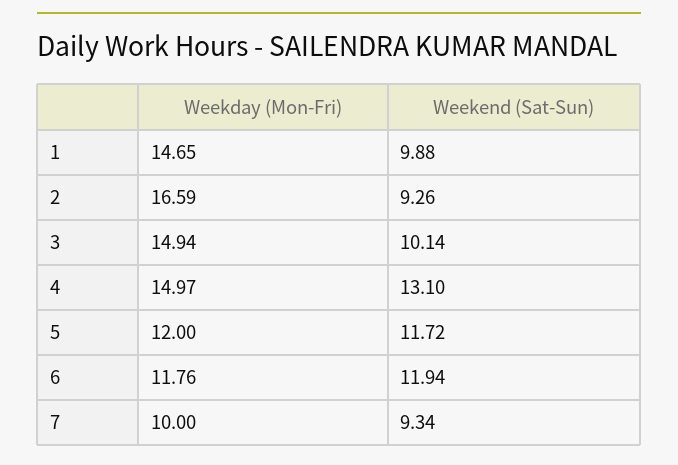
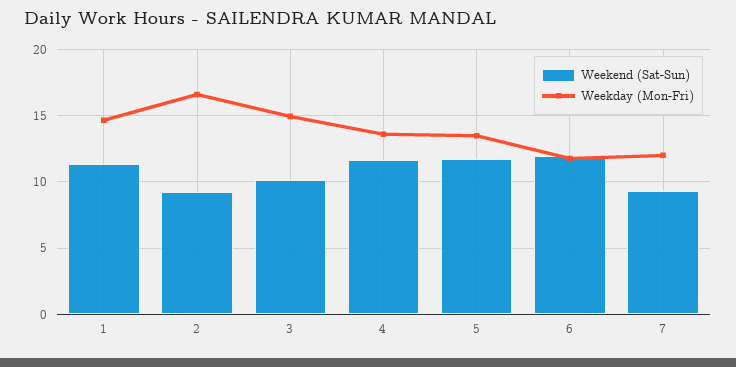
Weekend (Sat-Sun), 1: 9.88 -> 11.5
Weekday (Mon-Fri), 4: 14.97 -> 13.5
Weekend (Sat-Sun), 4: 13.1 -> 11.5
Weekday (Mon-Fri), 5: 12 -> 13.5
Weekday (Mon-Fri), 7: 10 -> 12

